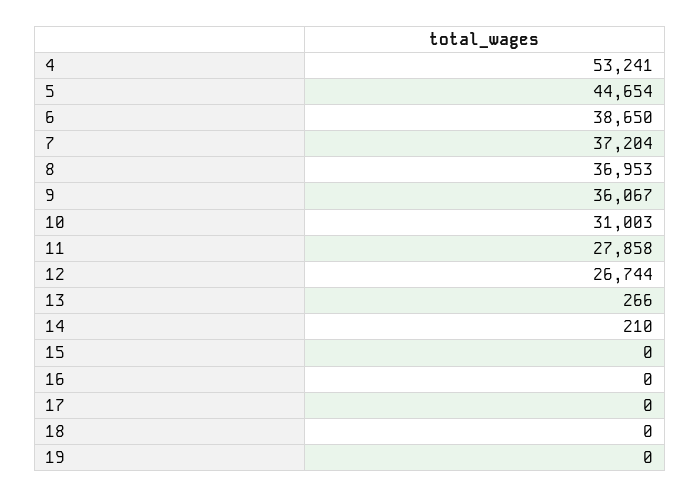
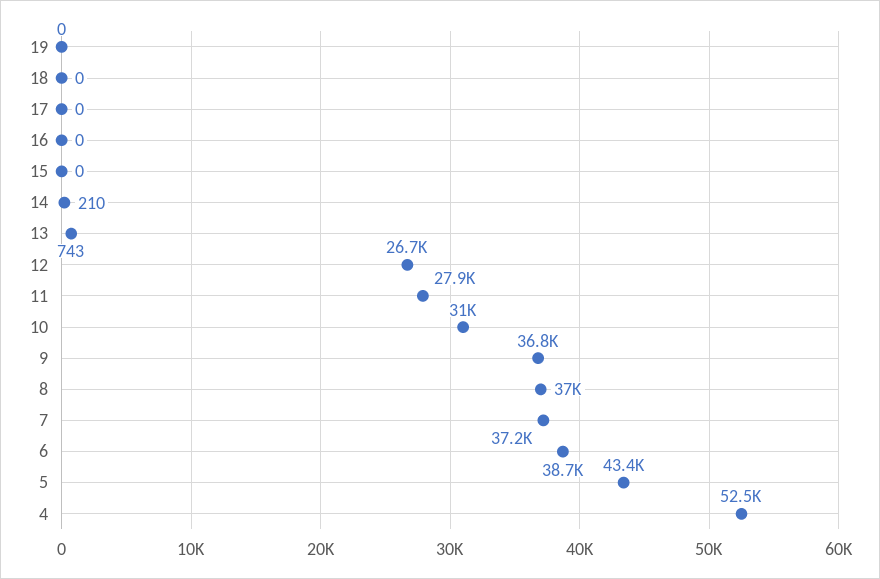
4: 53241 -> 52500
5: 44654 -> 43400
9: 36067 -> 36800
13: 266 -> 743

